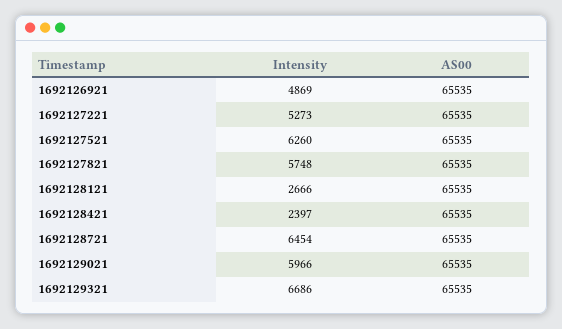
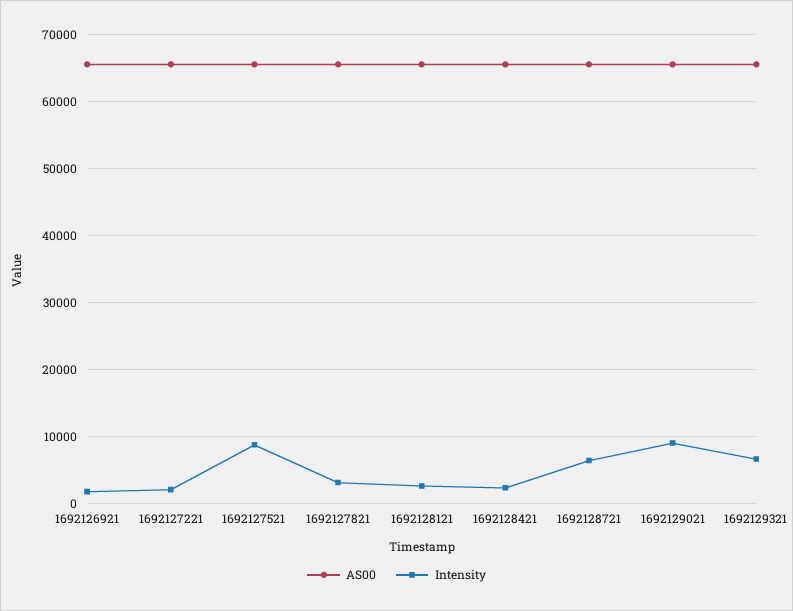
Intensity, 1692126921: 4869 -> 2000
Intensity, 1692127221: 5273 -> 2000
Intensity, 1692127521: 6260 -> 9000
Intensity, 1692127821: 5748 -> 3000
Intensity, 1692129021: 5966 -> 9000

